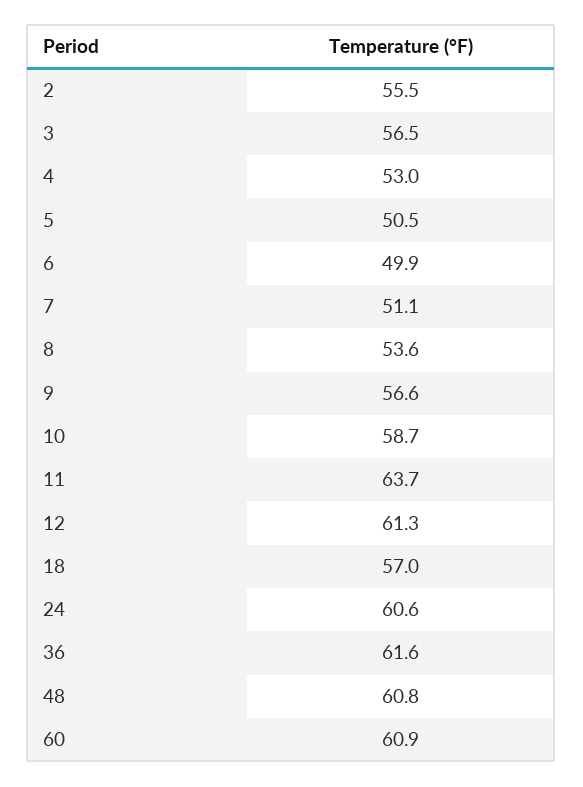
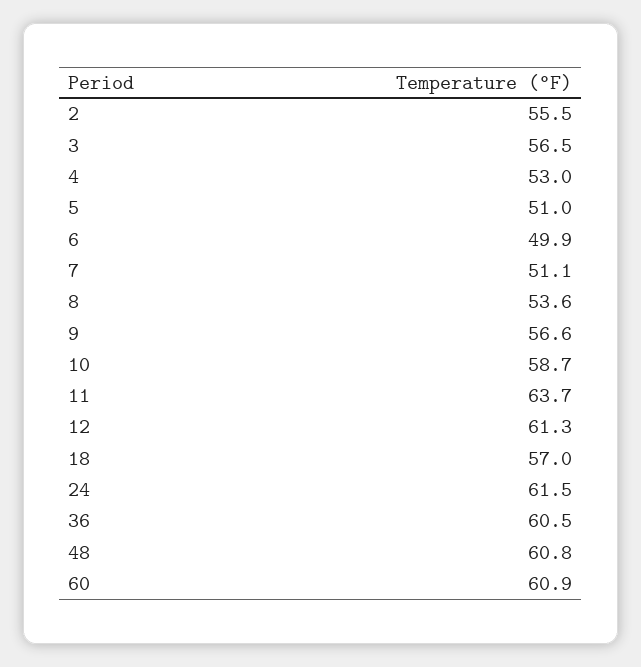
5: 50.5 -> 51
24: 60.6 -> 61.5
36: 61.6 -> 60.5

